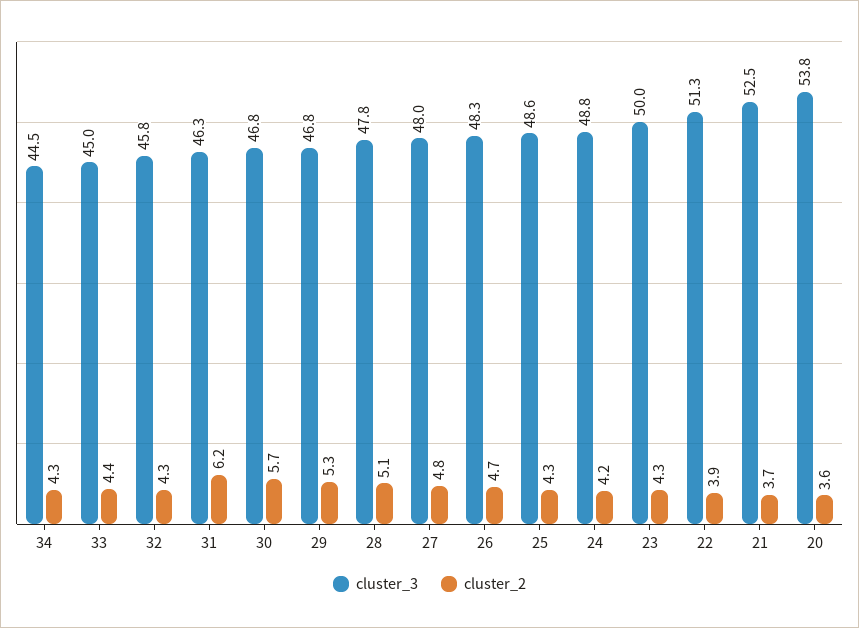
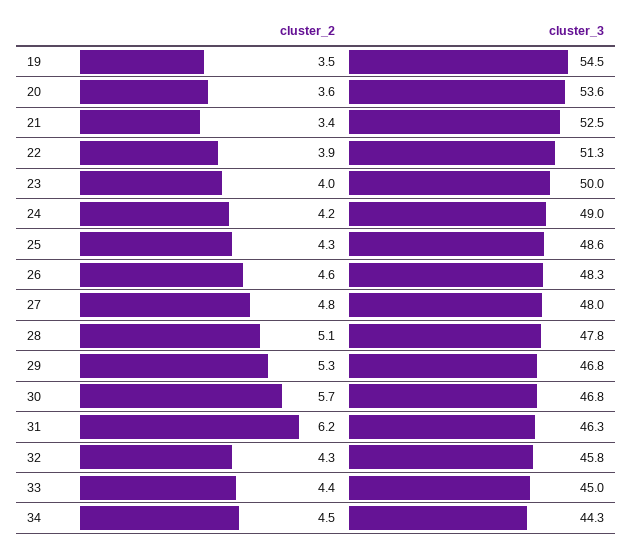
cluster_3, 34: 44.5 -> 44.3
cluster_2, 34: 4.3 -> 4.5
cluster_2, 26: 4.7 -> 4.6
cluster_3, 24: 48.8 -> 49
cluster_2, 23: 4.3 -> 4
cluster_2, 21: 3.7 -> 3.4
cluster_3, 20: 53.8 -> 53.6
cluster_2, 19: none -> 3.5
cluster_3, 19: none -> 54.5

